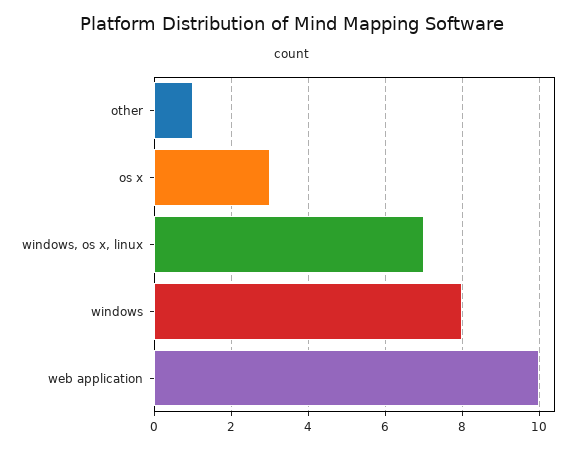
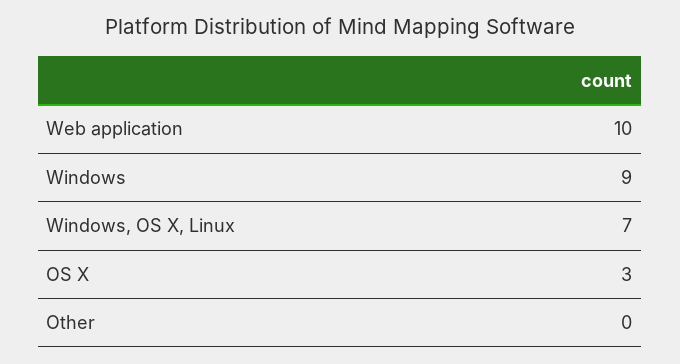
other: 1 -> 0
windows: 8 -> 9

